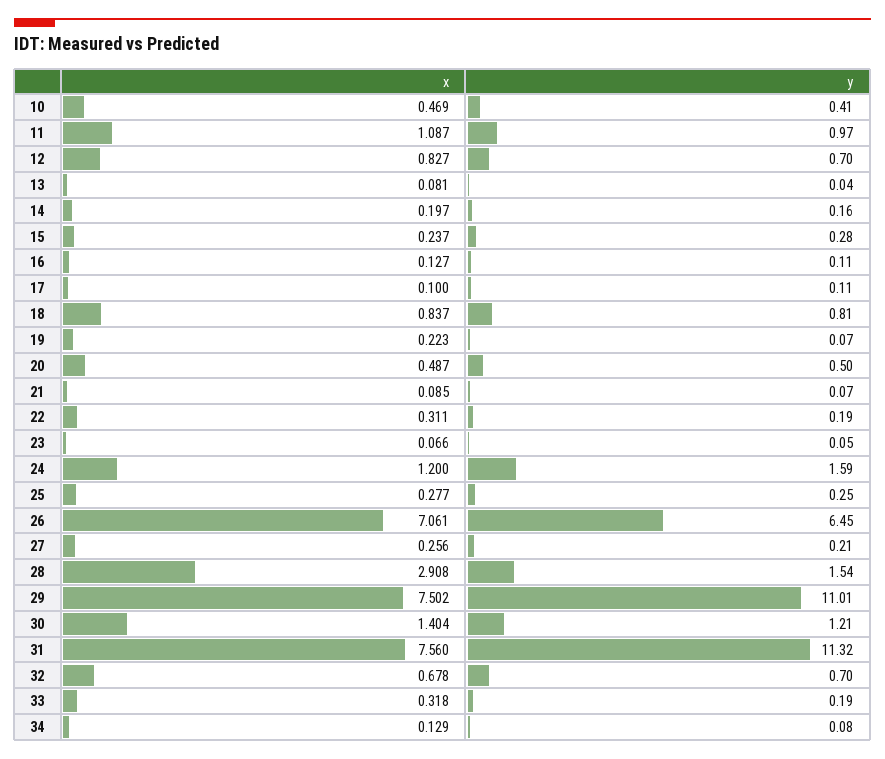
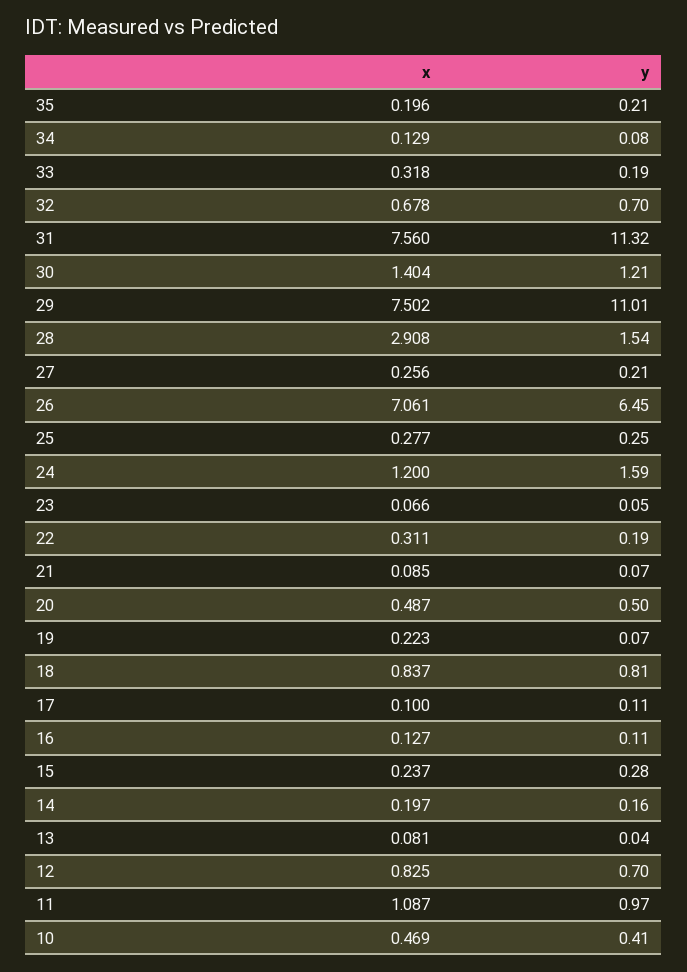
x, 12: 0.827 -> 0.825
x, 35: none -> 0.196
y, 35: none -> 0.21

